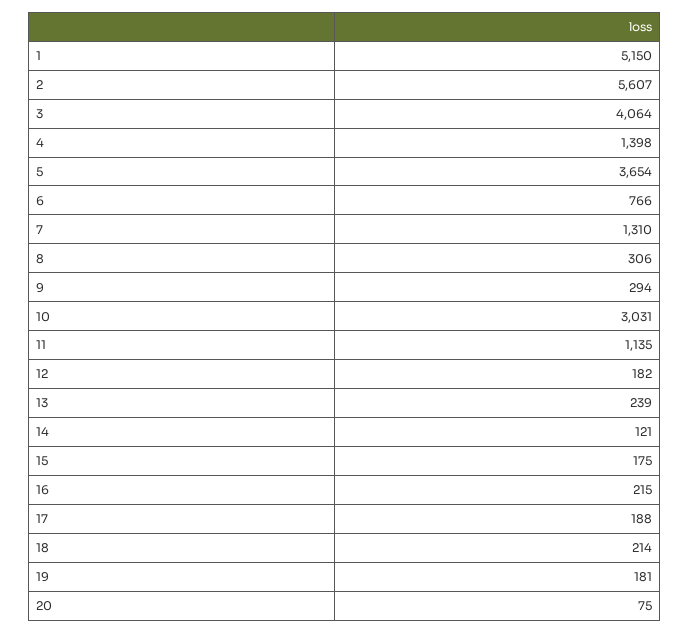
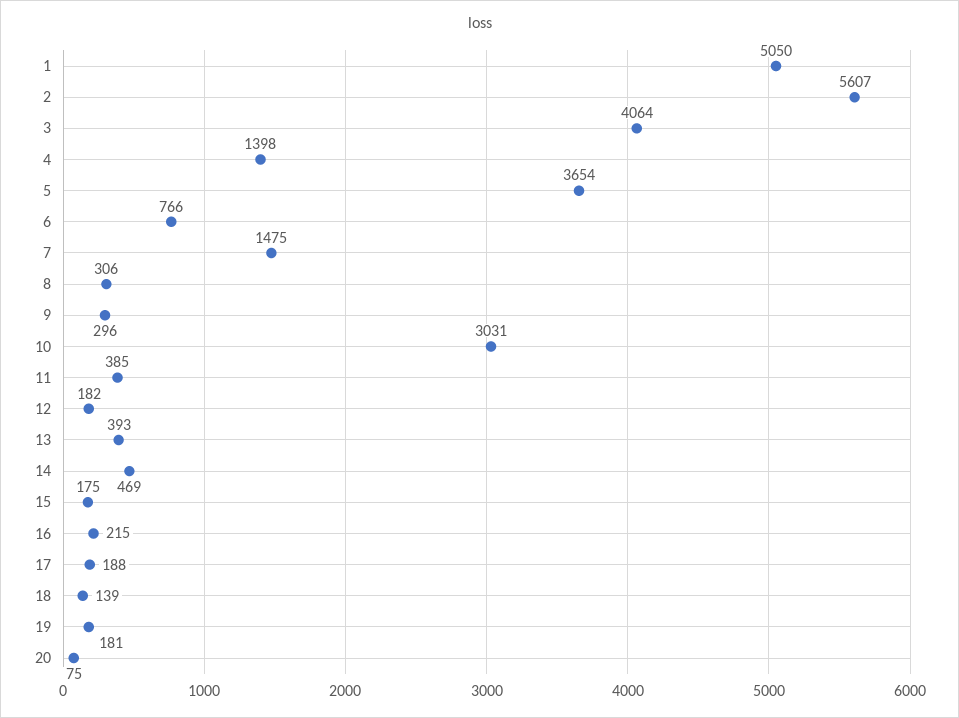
1: 5150 -> 5050
7: 1310 -> 1475
9: 294 -> 296
11: 1135 -> 385
13: 239 -> 393
14: 121 -> 469
18: 214 -> 139

